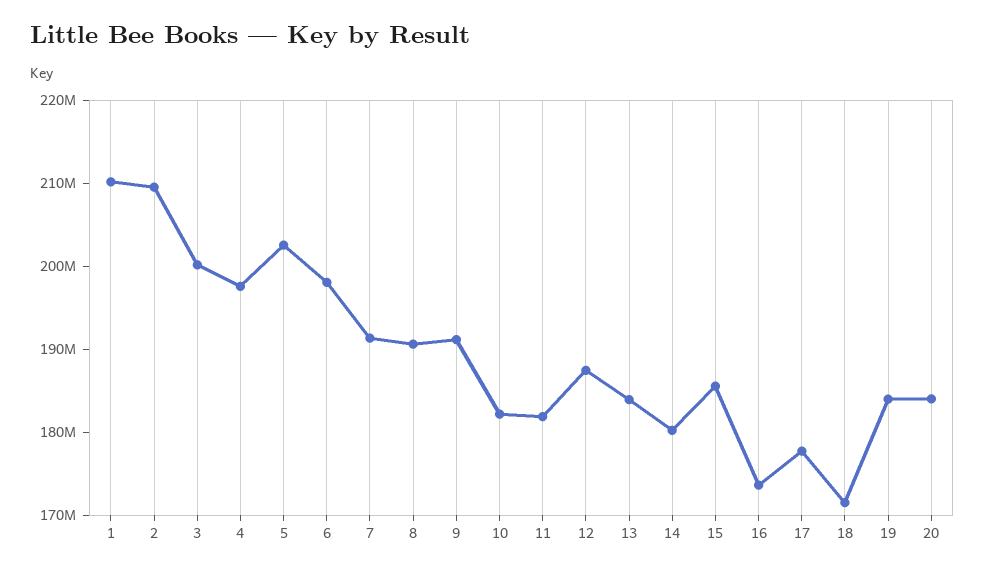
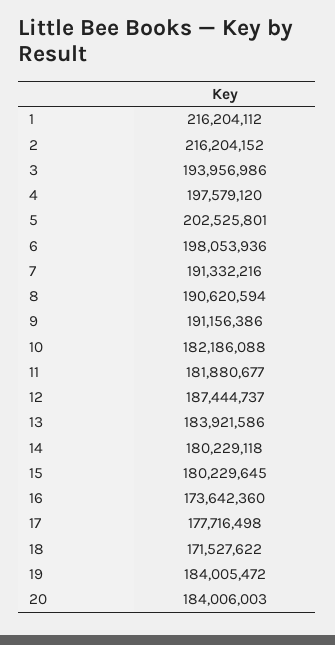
1: 210000000 -> 216204112
2: 210000000 -> 216204152
3: 200000000 -> 193956986
15: 186000000 -> 180229645

